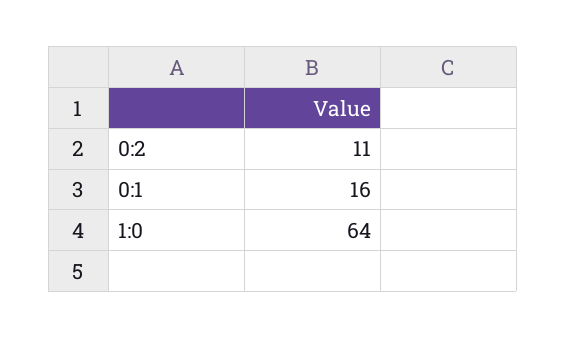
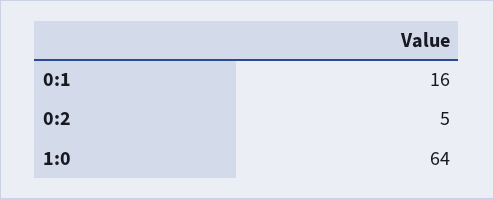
0:2: 11 -> 5

